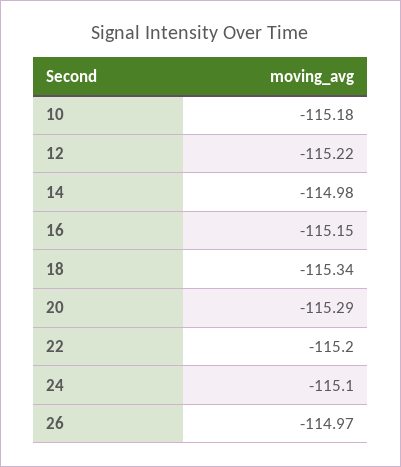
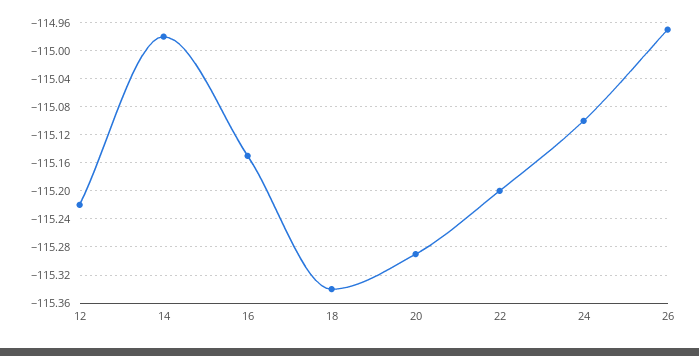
10: -115.18 -> none

